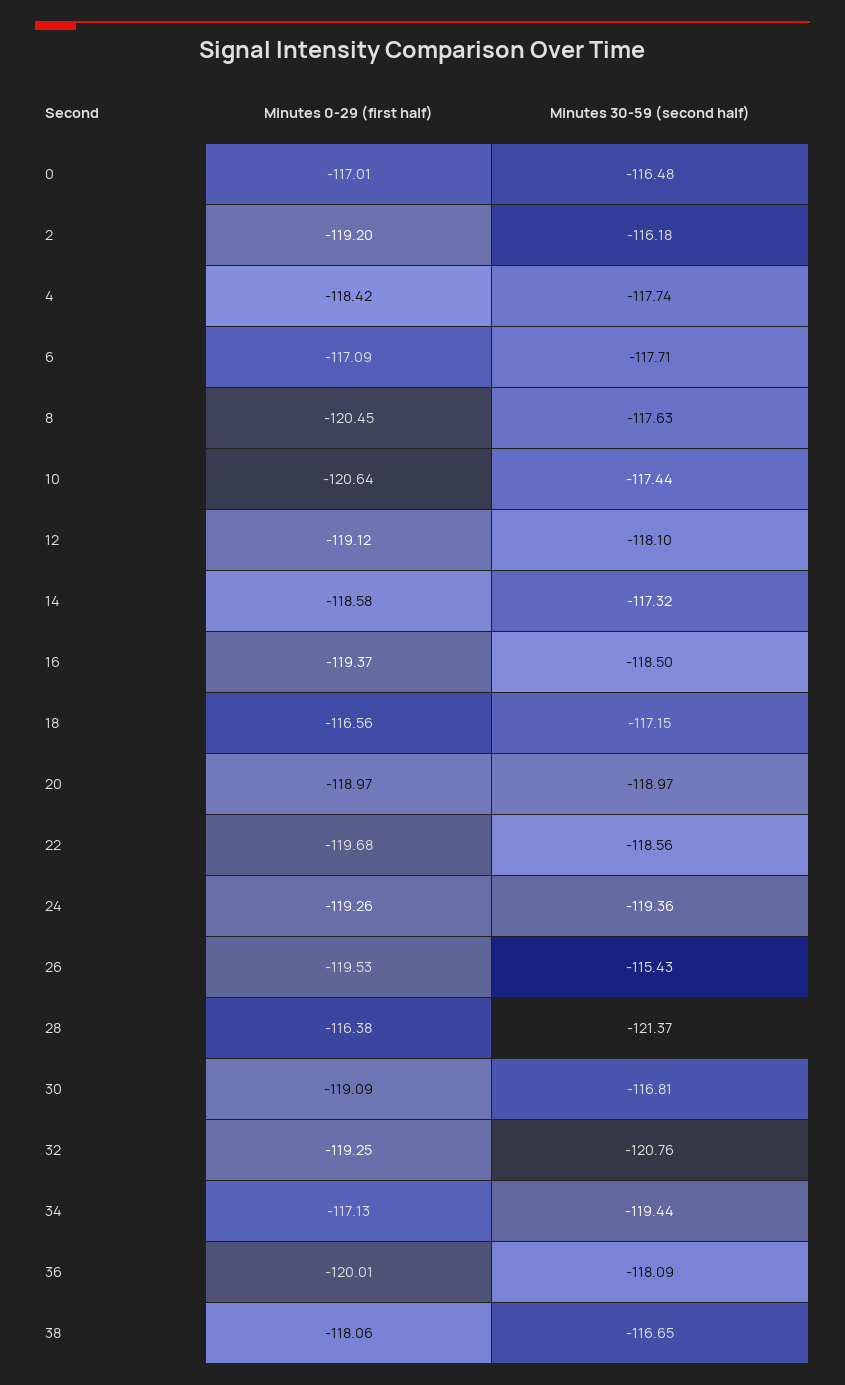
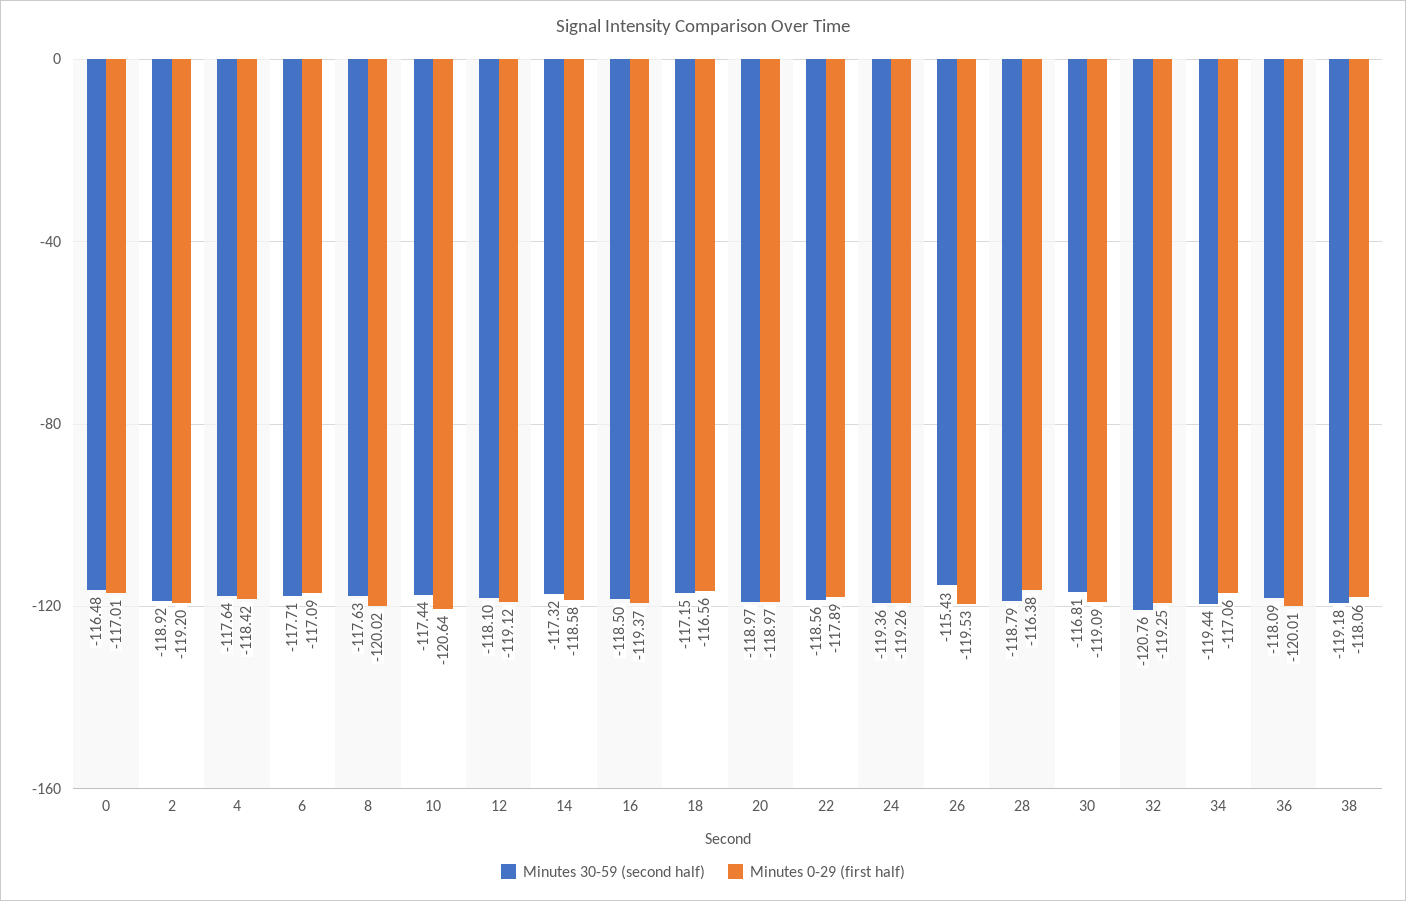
Minutes 30-59 (second half), 2: -116.18 -> -118.92
Minutes 30-59 (second half), 4: -117.74 -> -117.64
Minutes 0-29 (first half), 8: -120.45 -> -120.02
Minutes 0-29 (first half), 22: -119.68 -> -117.89
Minutes 30-59 (second half), 28: -121.37 -> -118.79
Minutes 0-29 (first half), 34: -117.13 -> -117.06
Minutes 30-59 (second half), 38: -116.65 -> -119.18

